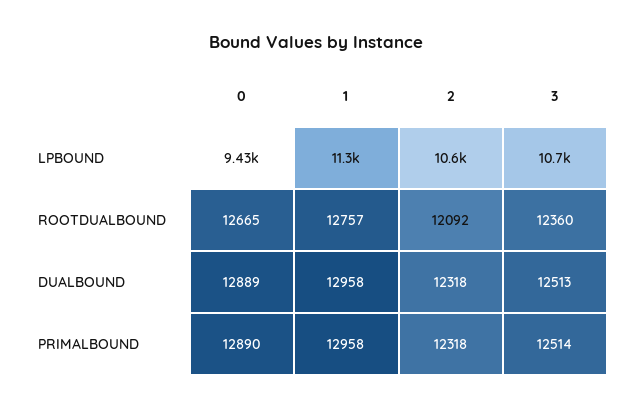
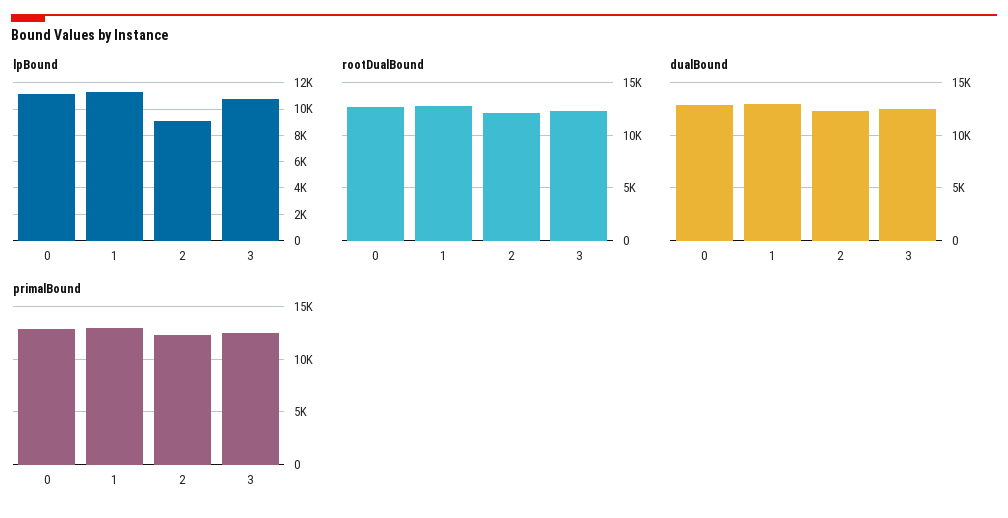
LPBOUND, 0: 9430 -> 11000
LPBOUND, 2: 10600 -> 9000

